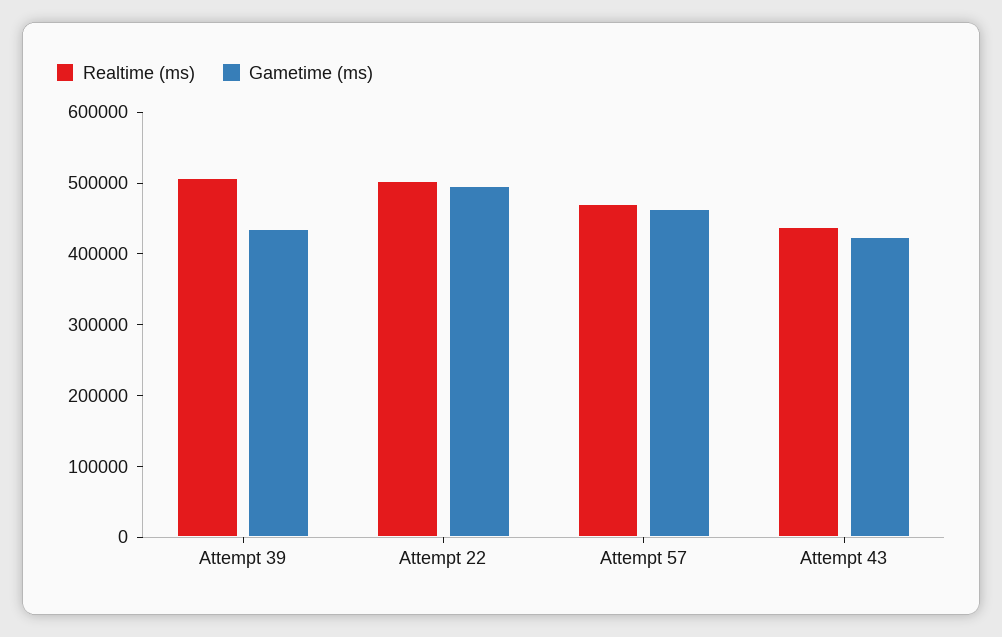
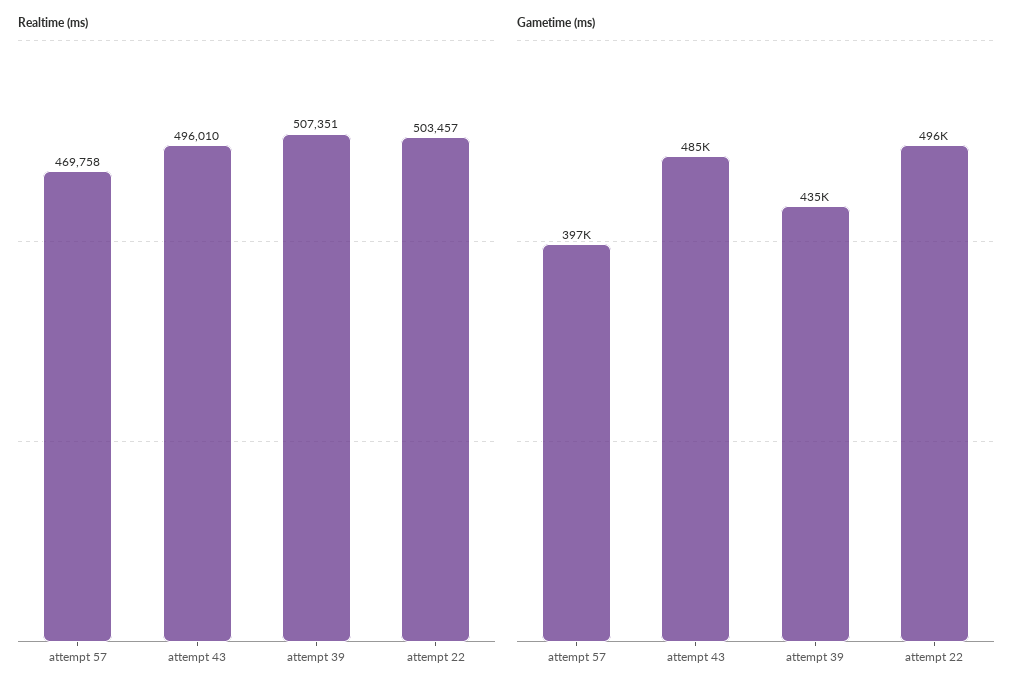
Gametime (ms), Attempt 57: 460000 -> 397000
Realtime (ms), Attempt 43: 440000 -> 496010
Gametime (ms), Attempt 43: 420000 -> 485000

